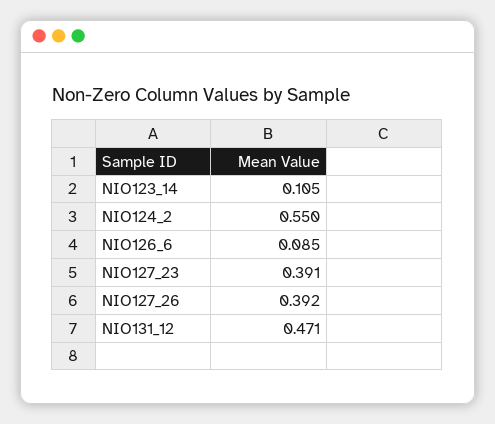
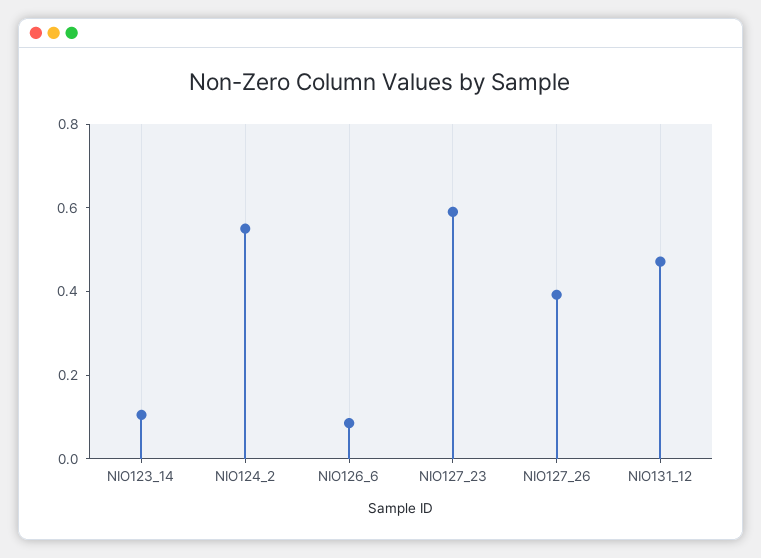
NIO127_23: 0.391 -> 0.6

